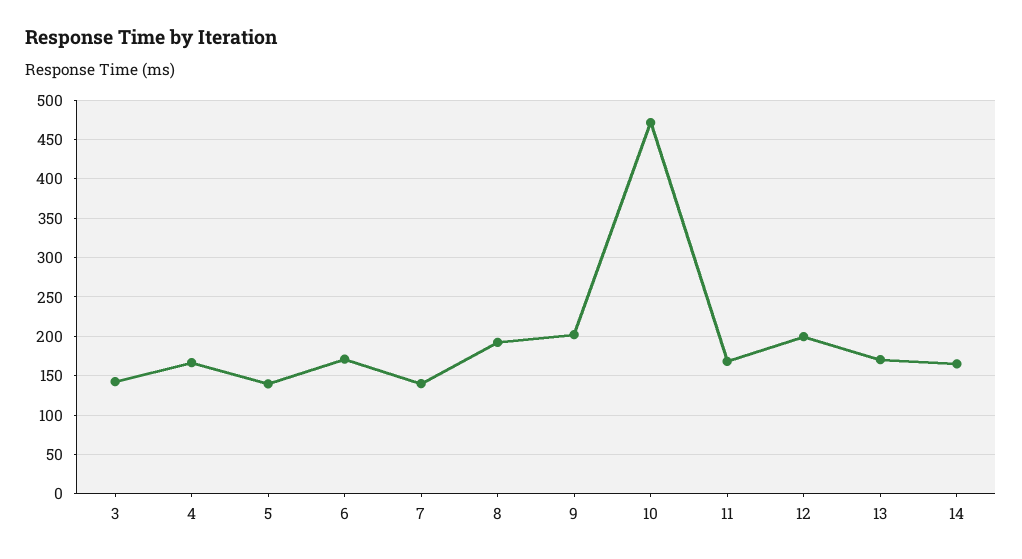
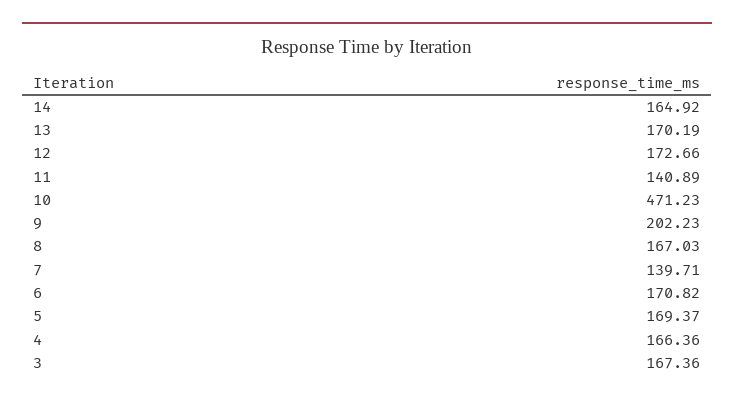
3: 140 -> 167.36
5: 140 -> 169.37
8: 190 -> 167.03
11: 170 -> 140.89
12: 200 -> 172.66

